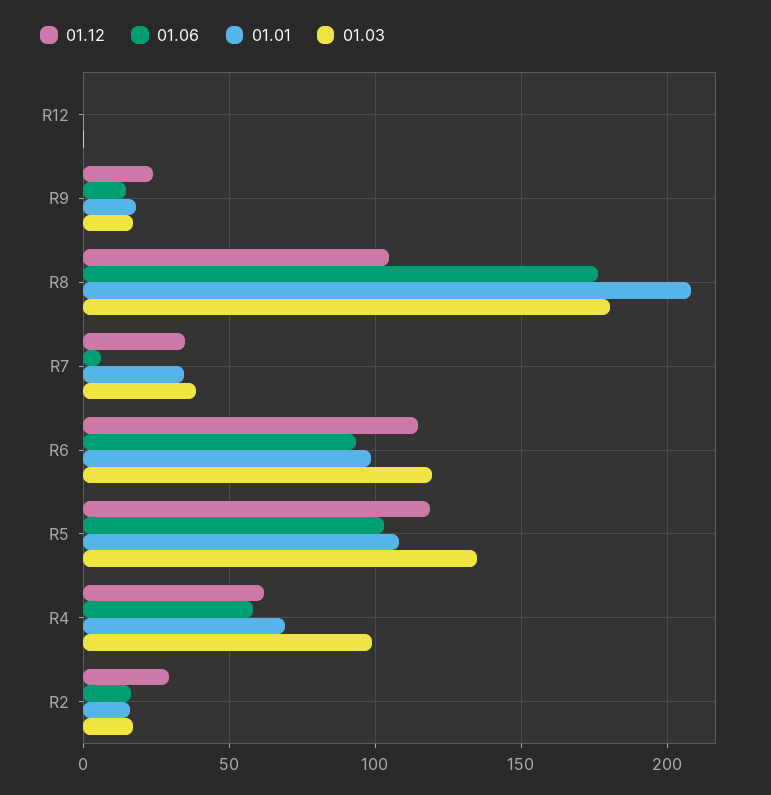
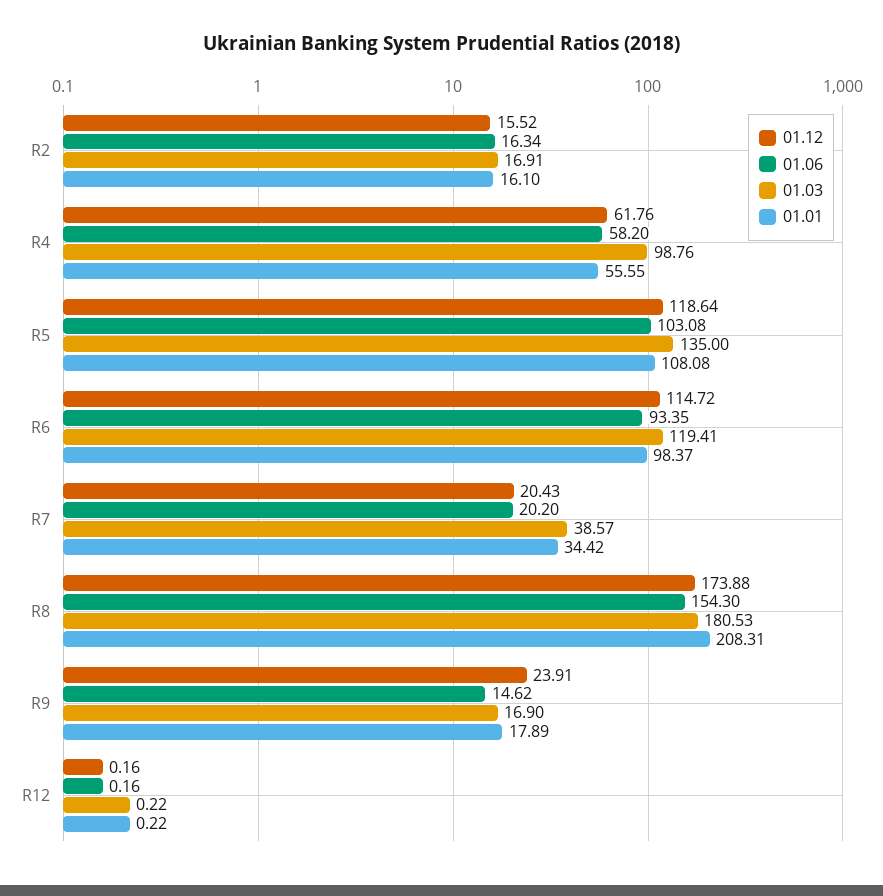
01.12, R8: 105 -> 173.88
01.06, R8: 175 -> 154.3
01.12, R7: 35 -> 20.43
01.06, R7: 5 -> 20.2
01.01, R4: 70 -> 55.55
01.12, R2: 30 -> 15.52

